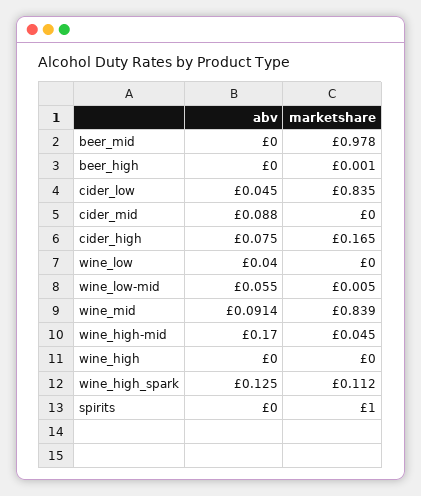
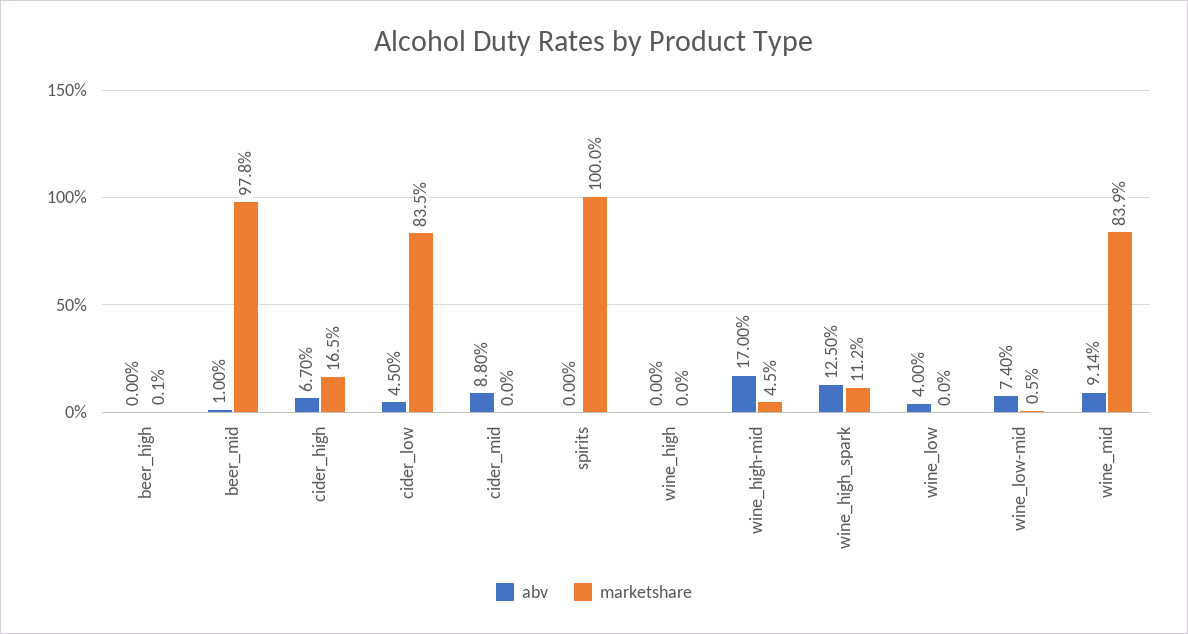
abv, beer_mid: 0 -> 0.01
abv, cider_high: 0.075 -> 0.067
abv, wine_low-mid: 0.055 -> 0.074

